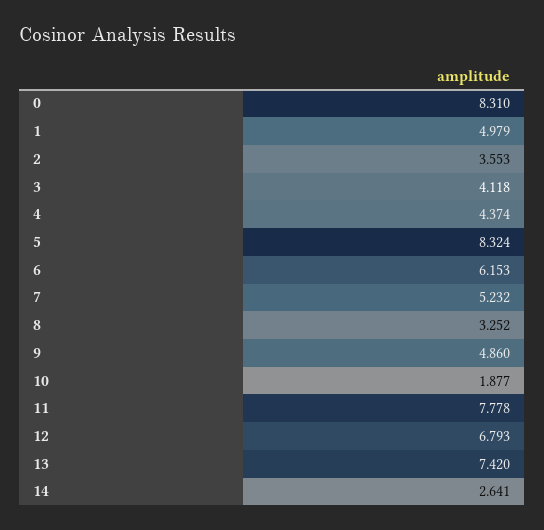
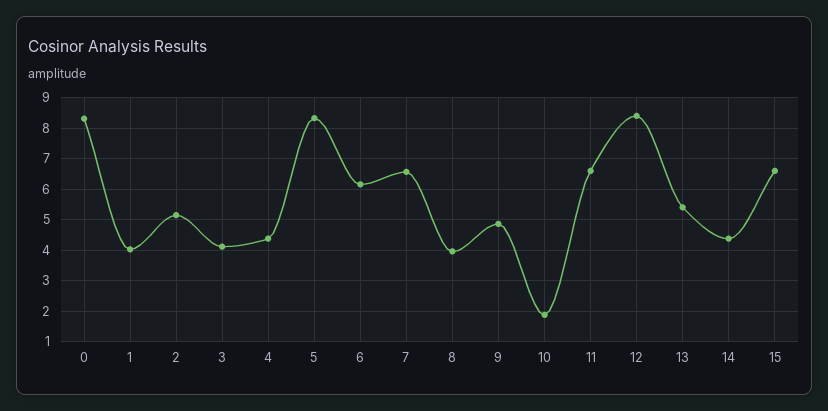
1: 4.979 -> 4
2: 3.553 -> 5.2
7: 5.232 -> 6.6
8: 3.252 -> 4
11: 7.778 -> 6.6
12: 6.793 -> 8.4
13: 7.42 -> 5.4
14: 2.641 -> 4.4
15: none -> 6.6

